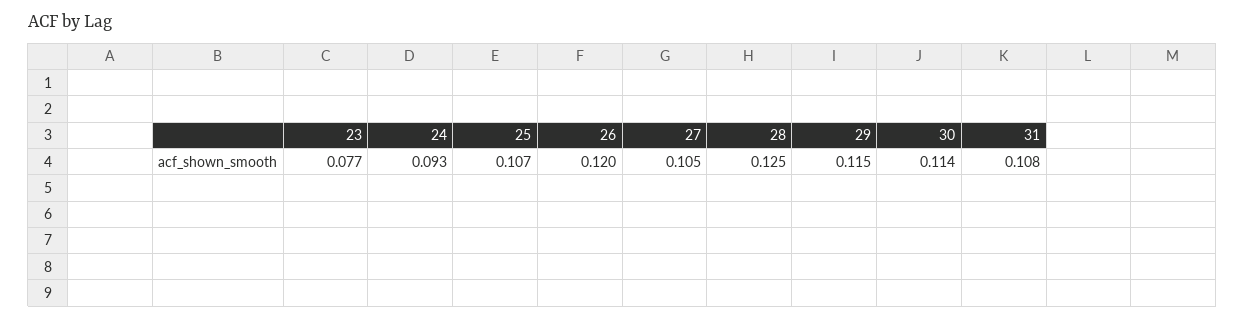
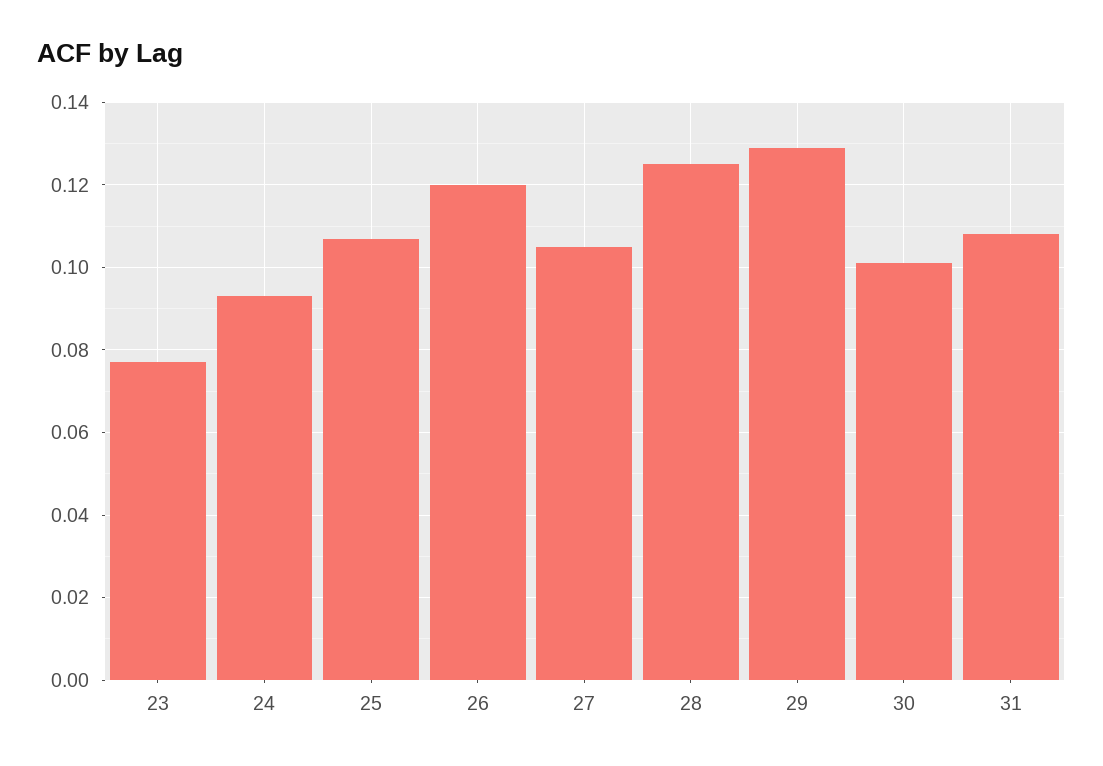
29: 0.115 -> 0.13
30: 0.114 -> 0.1

